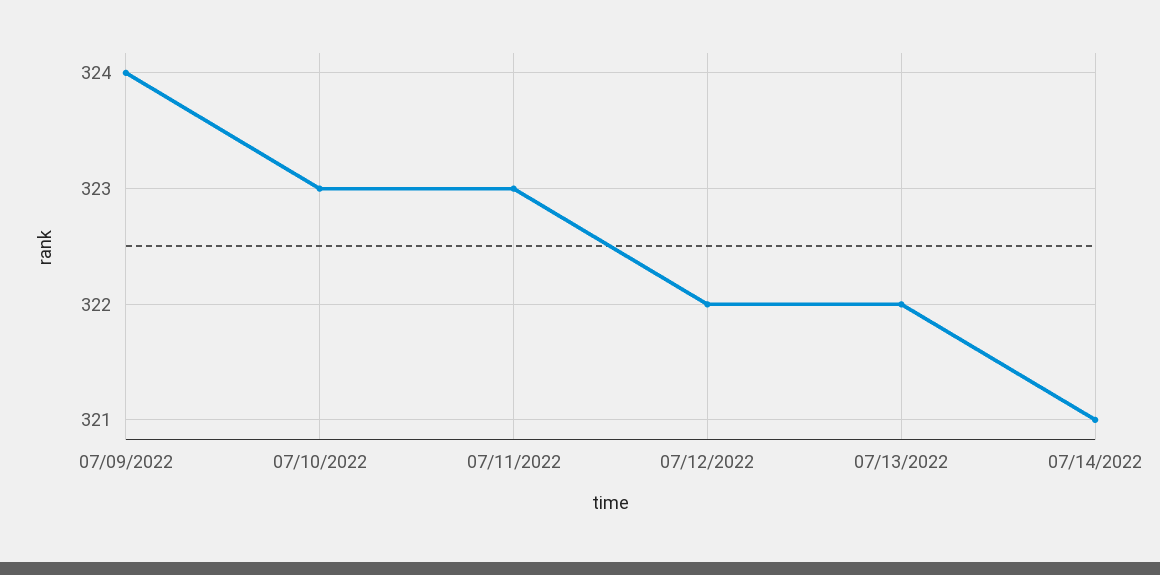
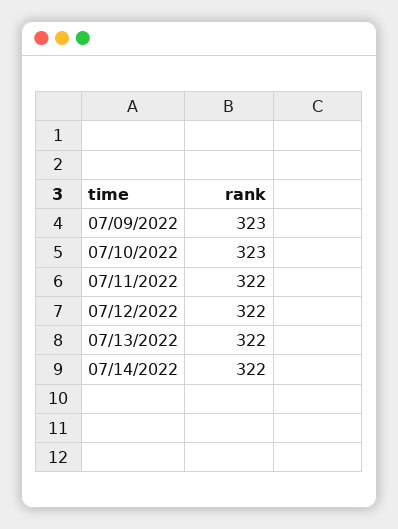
07/09/2022: 324 -> 323
07/11/2022: 323 -> 322
07/14/2022: 321 -> 322

